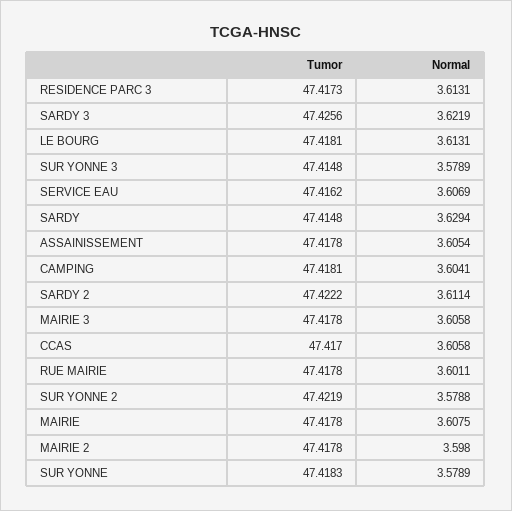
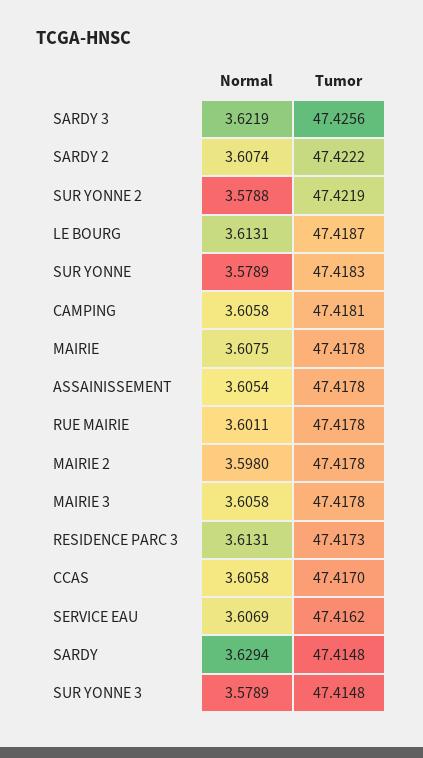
Tumor, LE BOURG: 47.4181 -> 47.4187
Normal, CAMPING: 3.6041 -> 3.6058
Normal, SARDY 2: 3.6114 -> 3.6074

